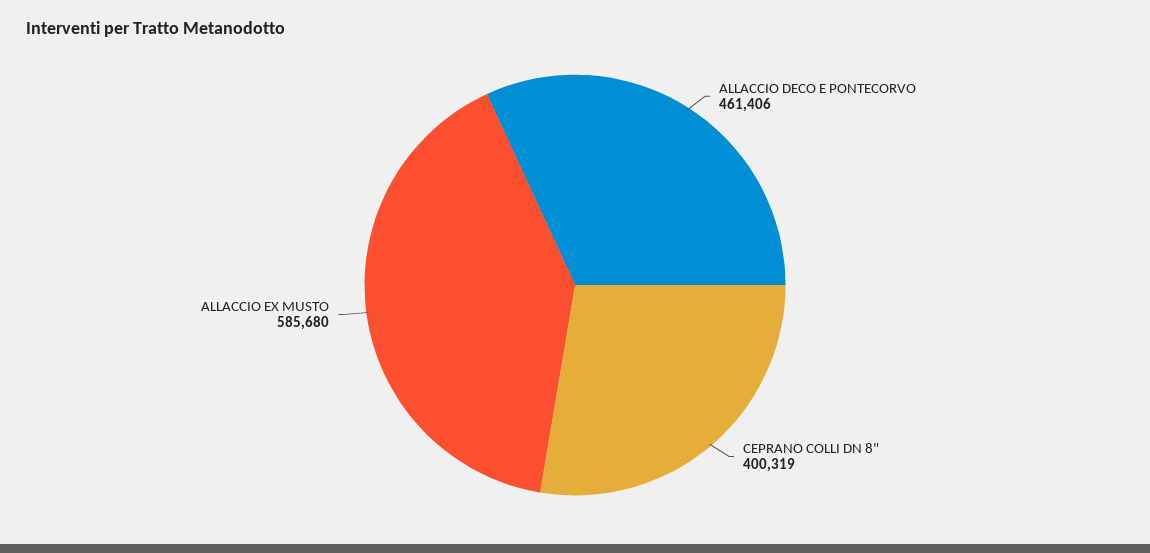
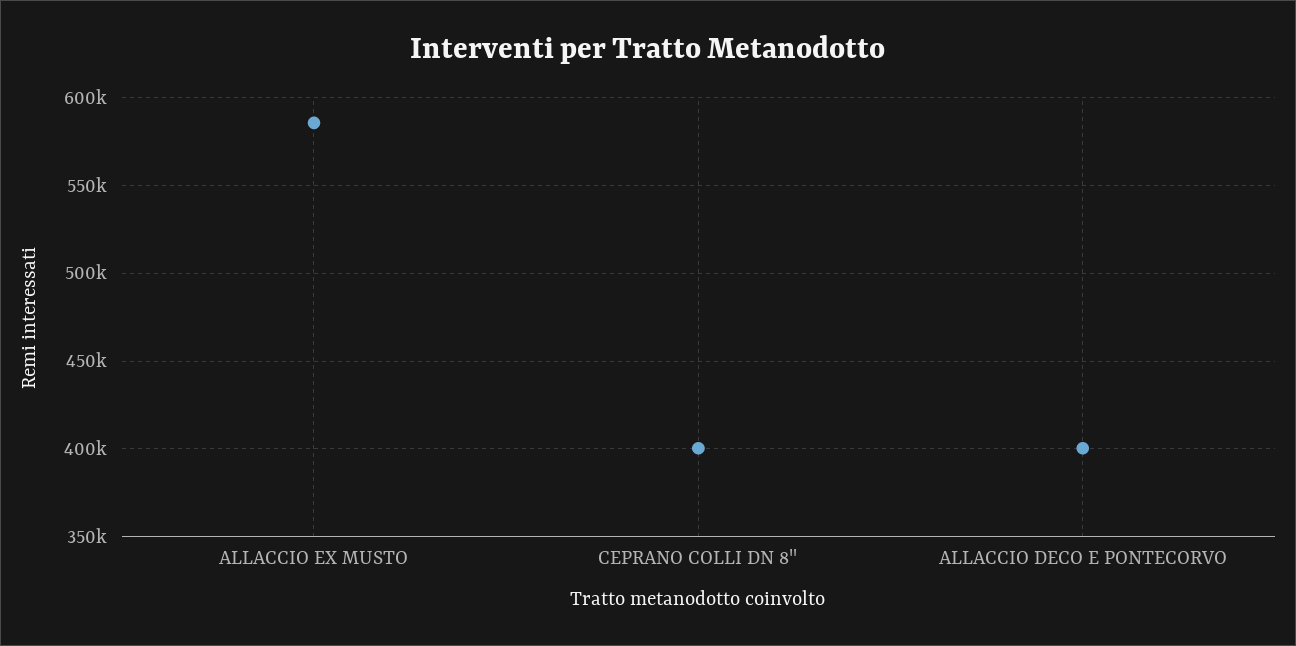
ALLACCIO DECO E PONTECORVO: 461406 -> 400000

